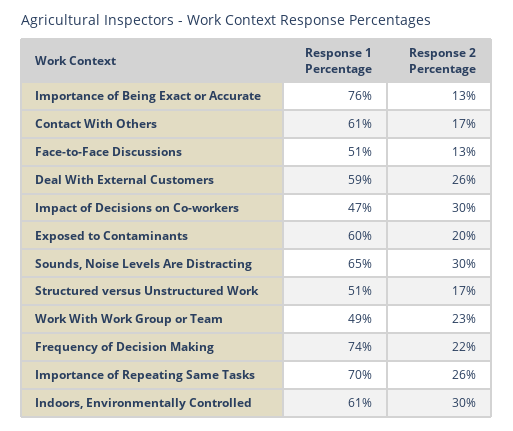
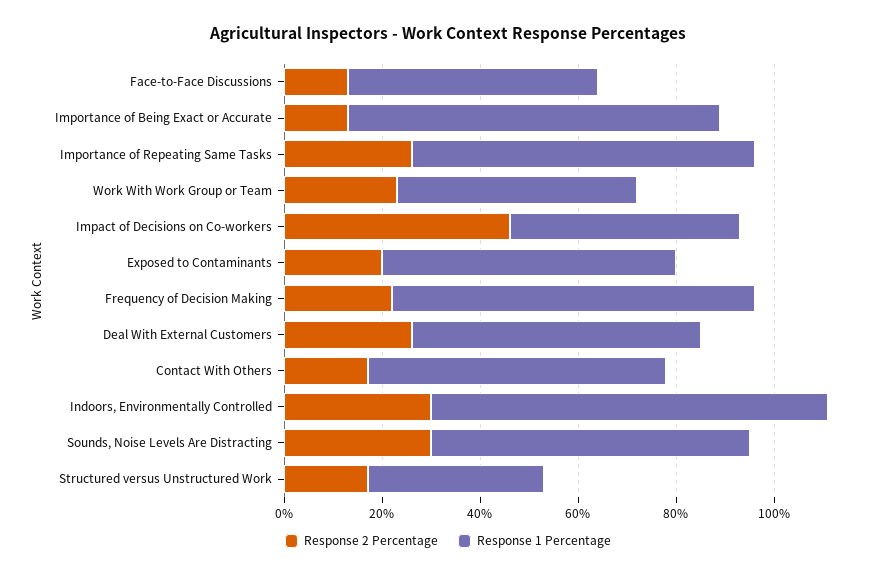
Response 2 Percentage, Impact of Decisions on Co-workers: 30 -> 45
Response 1 Percentage, Structured versus Unstructured Work: 51 -> 35
Response 1 Percentage, Indoors, Environmentally Controlled: 61 -> 80

